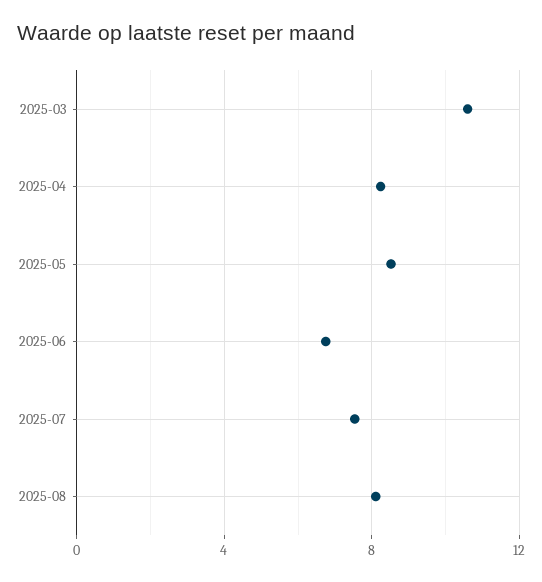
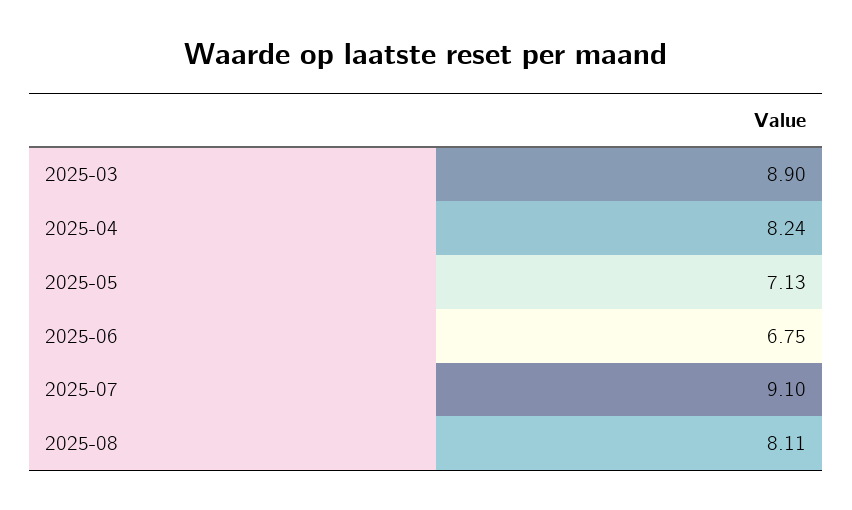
2025-03: 10.5 -> 8.9
2025-05: 8.5 -> 7.13
2025-07: 7.5 -> 9.1

